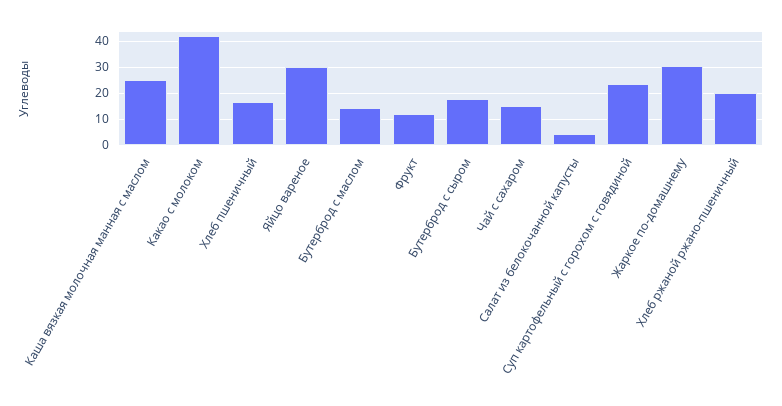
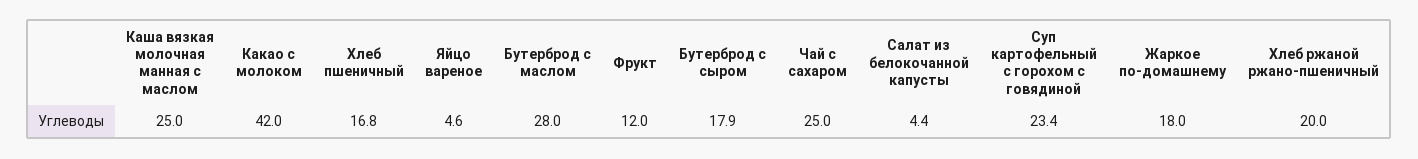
Яйцо вареное: 30 -> 4.6
Бутерброд с маслом: 15 -> 28
Чай с сахаром: 15 -> 25
Жаркое по-домашнему: 30 -> 18

